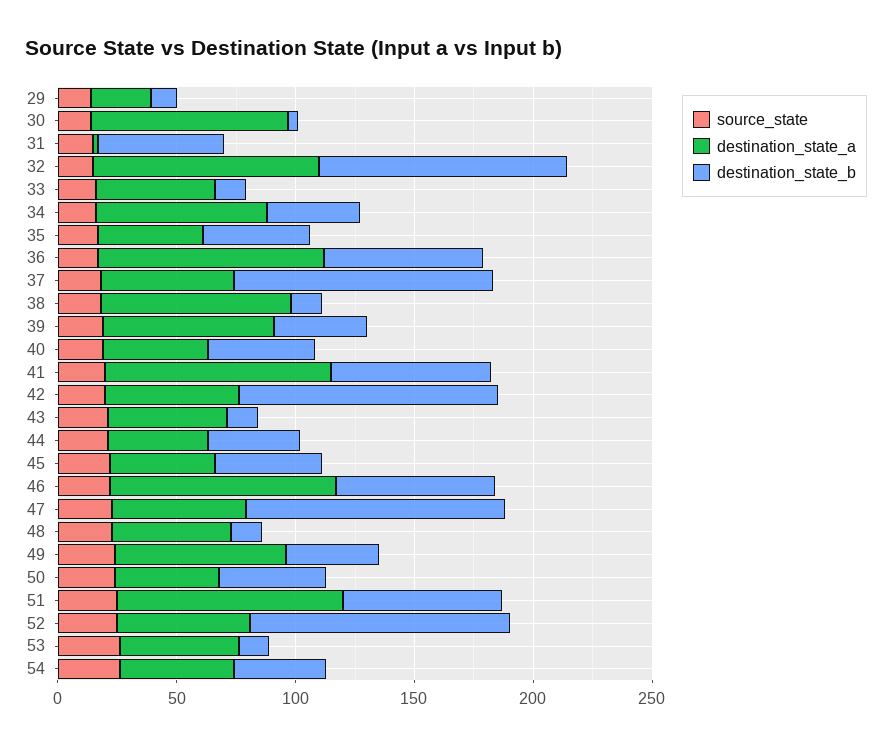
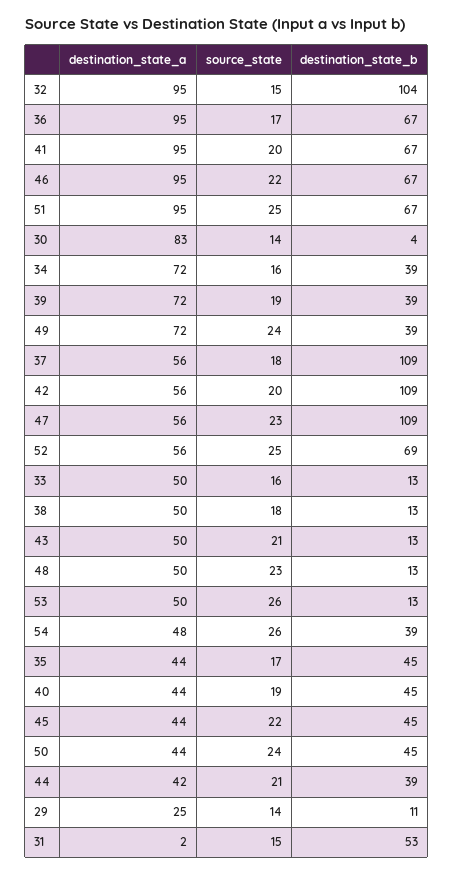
destination_state_a, 38: 80 -> 50
destination_state_b, 52: 110 -> 69

